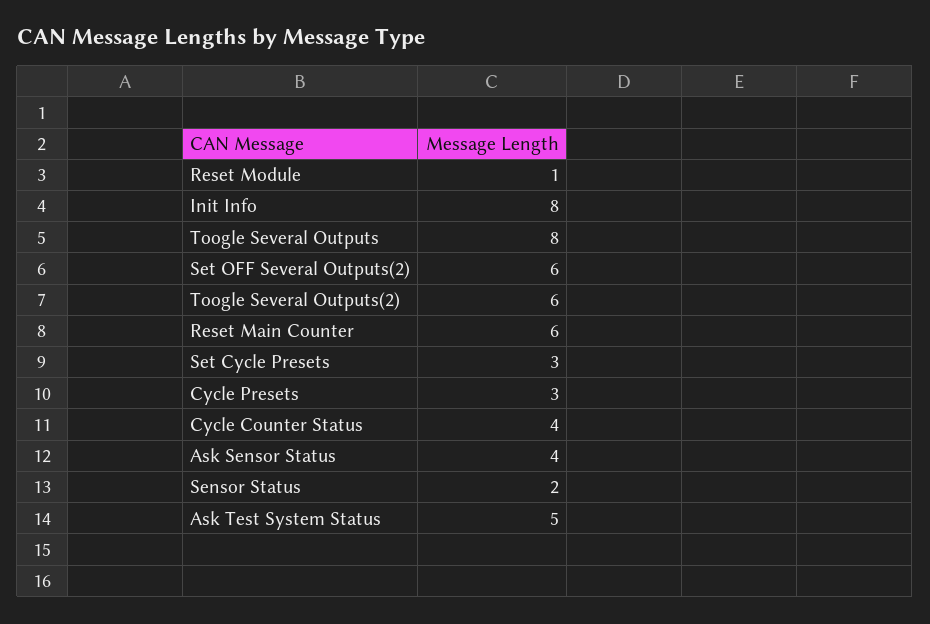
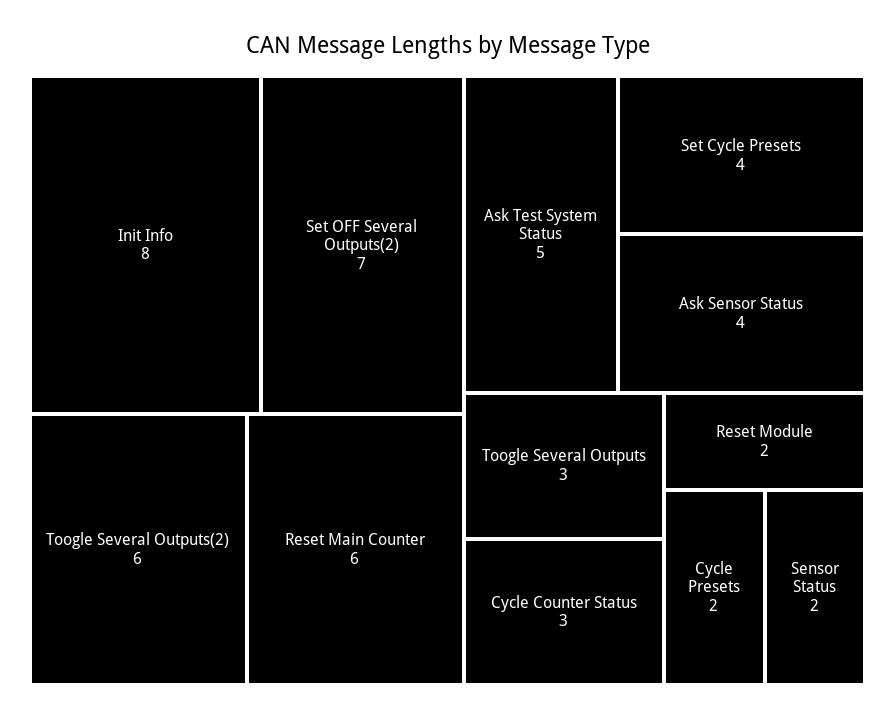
Reset Module: 1 -> 2
Toogle Several Outputs: 8 -> 3
Set OFF Several Outputs(2): 6 -> 7
Set Cycle Presets: 3 -> 4
Cycle Presets: 3 -> 2
Cycle Counter Status: 4 -> 3

